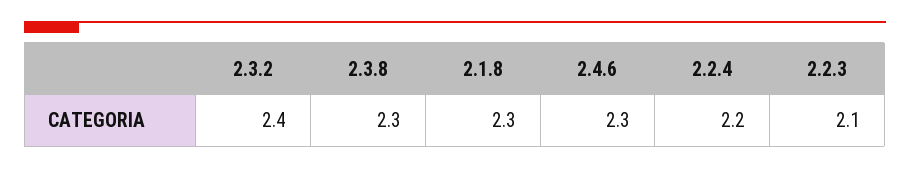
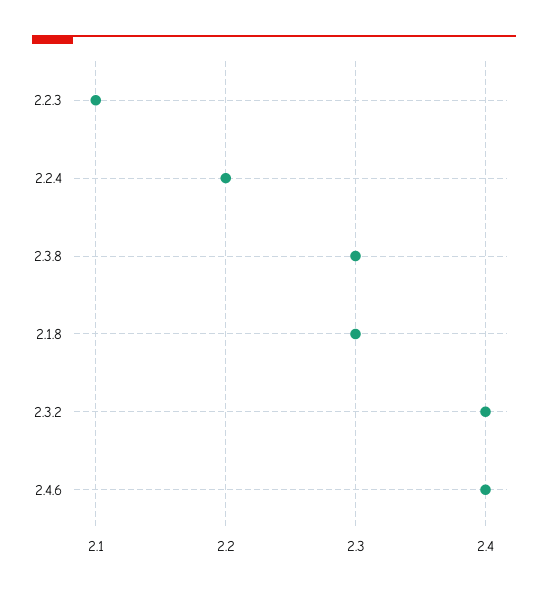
2.4.6: 2.3 -> 2.4

